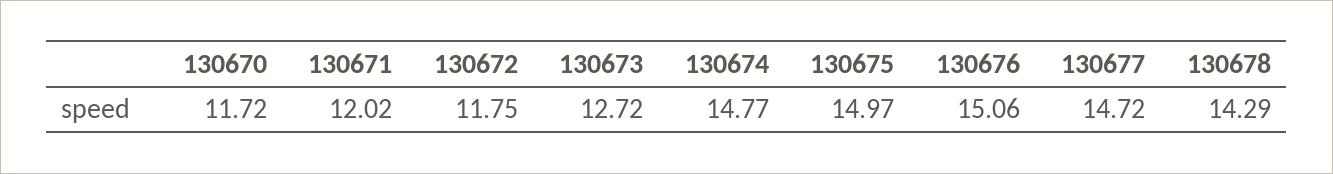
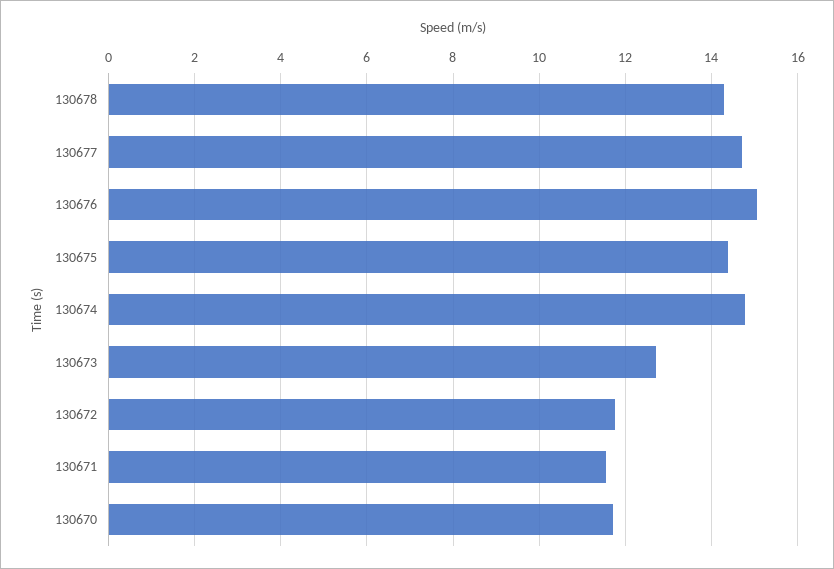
130671: 12.02 -> 11.6
130675: 14.97 -> 14.4

